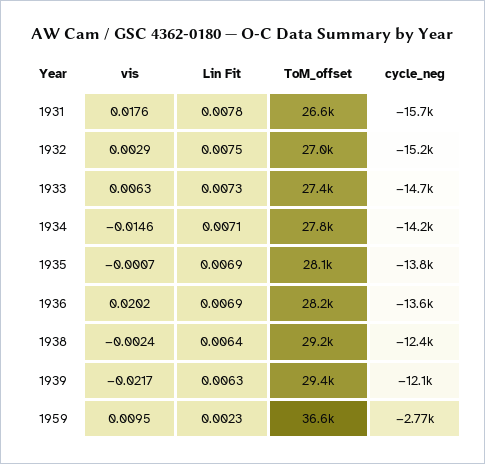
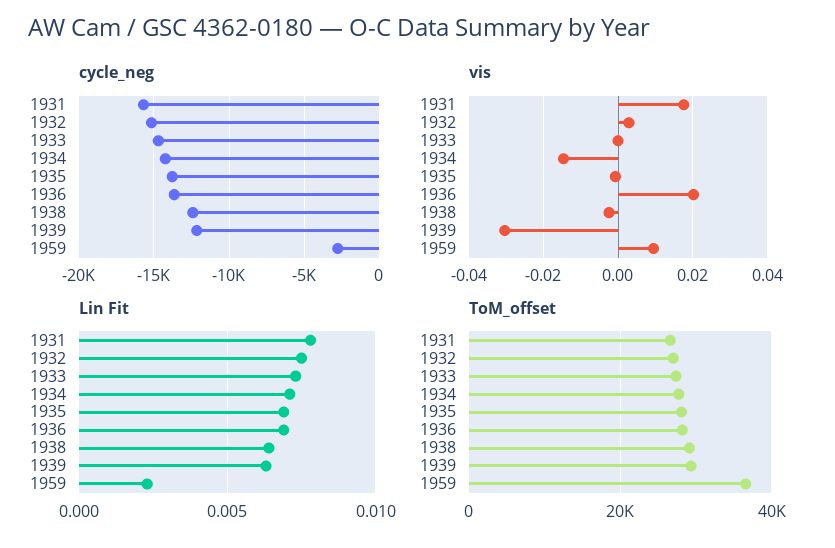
vis, 1933: 0.0063 -> 0
vis, 1939: -0.0217 -> -0.03

